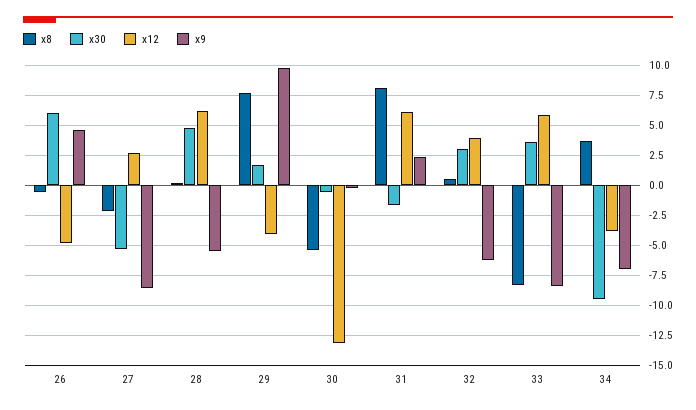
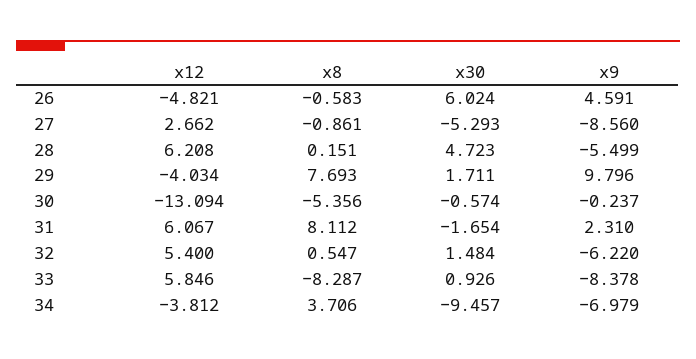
x8, 27: -2 -> -0.861
x30, 32: 3 -> 1.484
x12, 32: 4 -> 5.4
x30, 33: 3.5 -> 0.926

